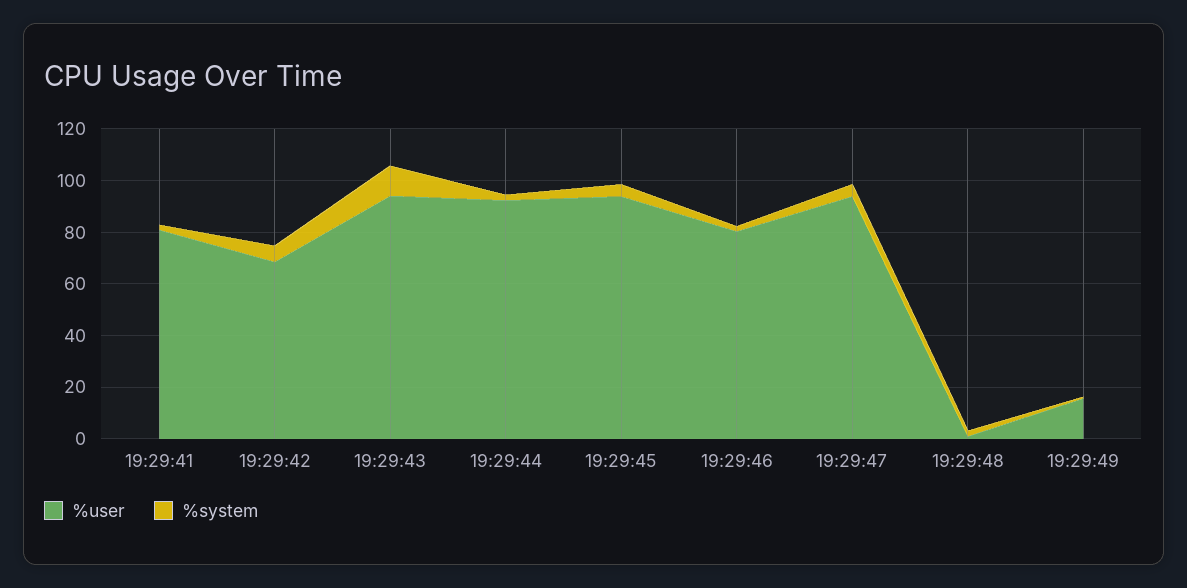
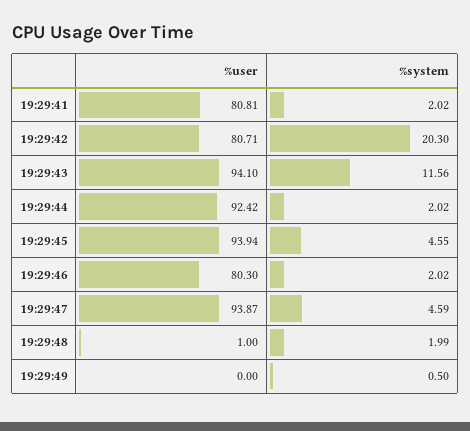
%user, 19:29:42: 70 -> 80.71
%system, 19:29:42: 5 -> 20.3
%user, 19:29:49: 15 -> 0

